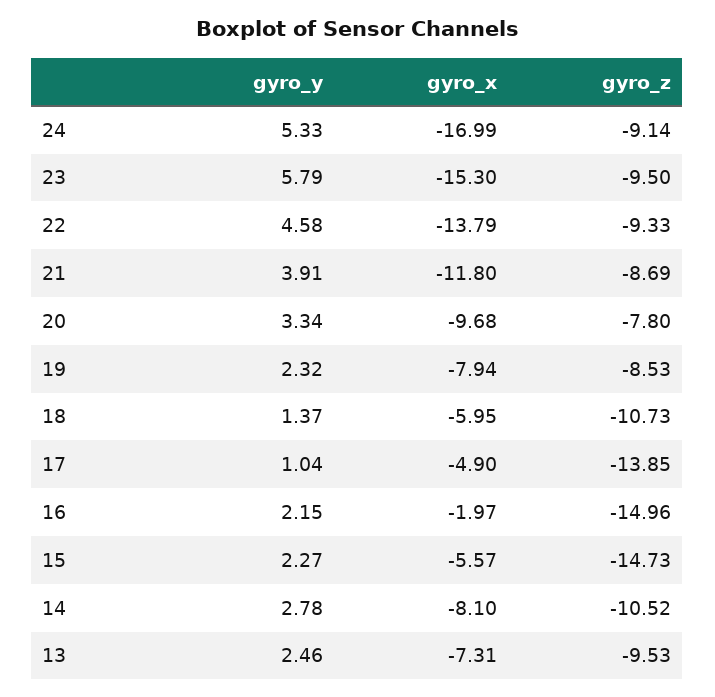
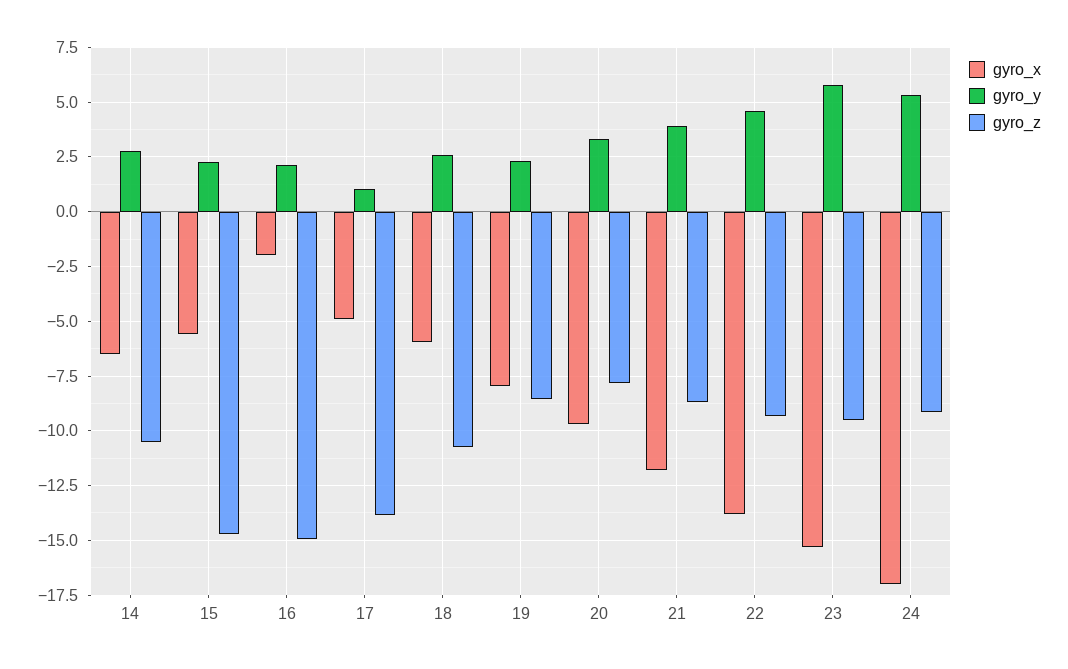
gyro_y, 18: 1.37 -> 2.5
gyro_x, 14: -8.1 -> -6.5
gyro_y, 13: 2.46 -> none
gyro_x, 13: -7.31 -> none
gyro_z, 13: -9.53 -> none

